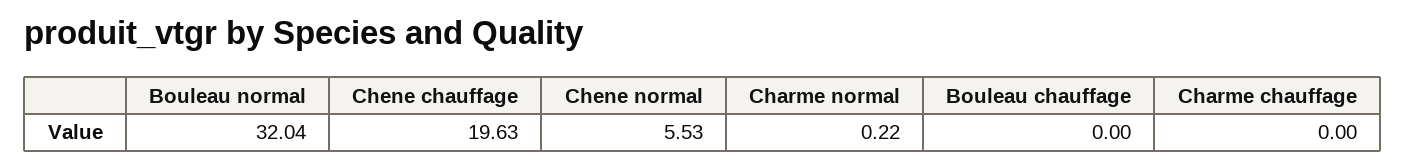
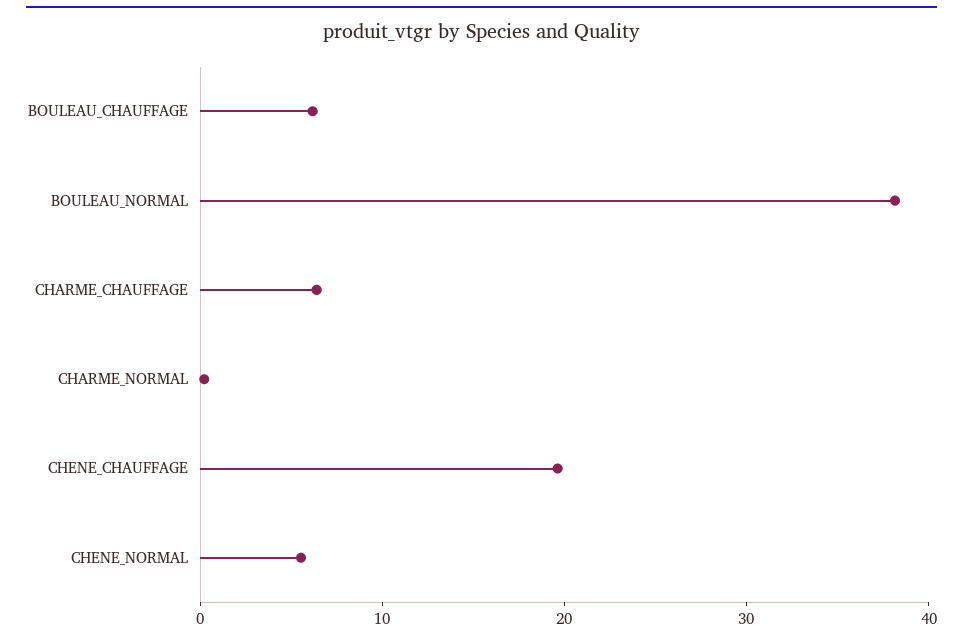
Bouleau normal: 32.04 -> 38
Bouleau chauffage: 0 -> 6
Charme chauffage: 0 -> 6

